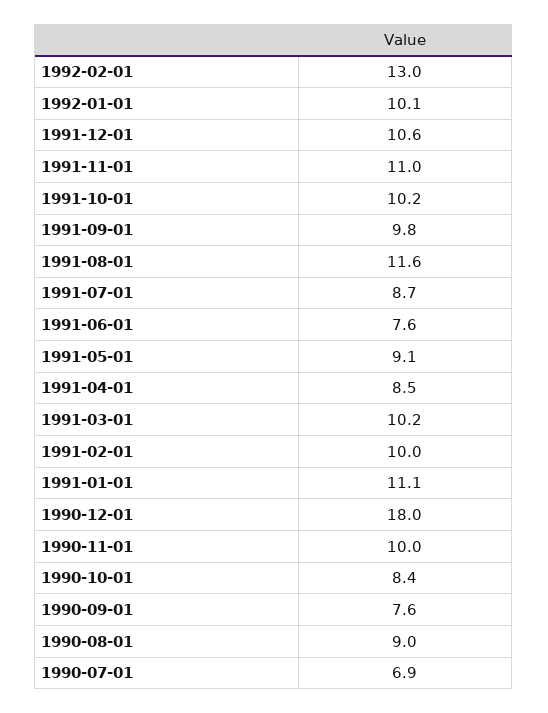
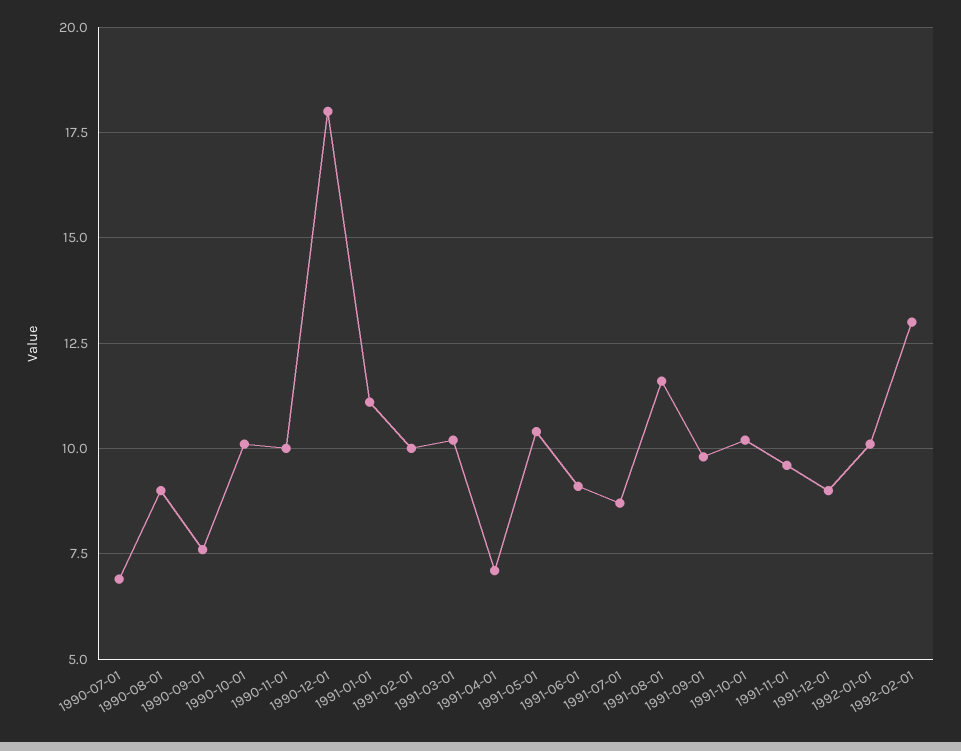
1991-12-01: 10.6 -> 9
1991-11-01: 11 -> 9.5
1991-06-01: 7.6 -> 9
1991-05-01: 9.1 -> 10.5
1991-04-01: 8.5 -> 7
1990-10-01: 8.4 -> 10

